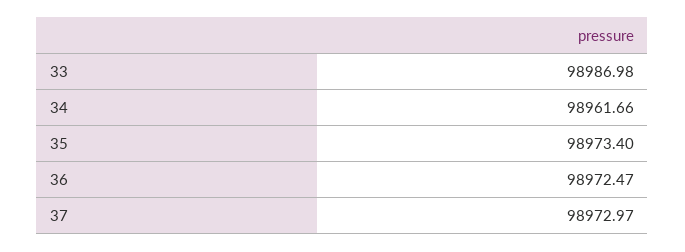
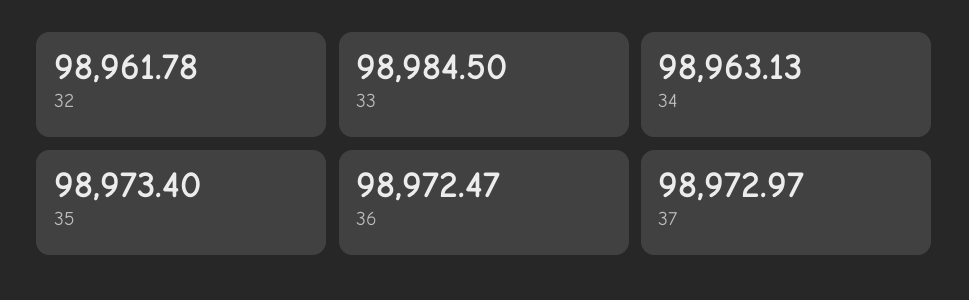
33: 98986.98 -> 98984.5
34: 98961.66 -> 98963.13
32: none -> 98961.78

